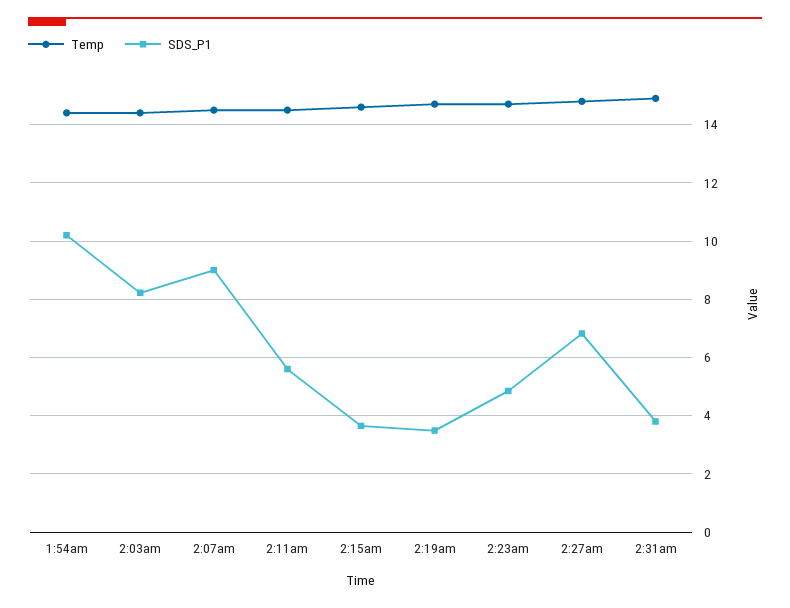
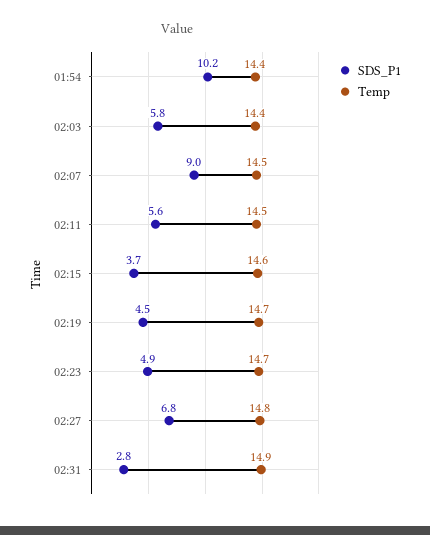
SDS_P1, 2:03am: 8.25 -> 5.8
SDS_P1, 2:19am: 3.5 -> 4.5
SDS_P1, 2:31am: 3.75 -> 2.8

